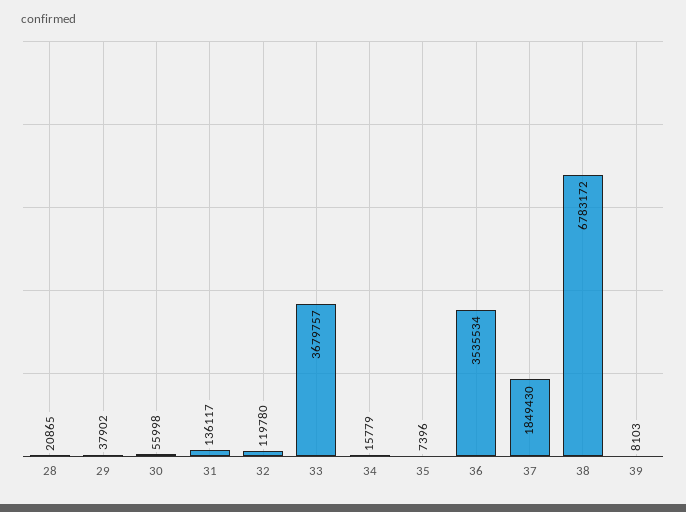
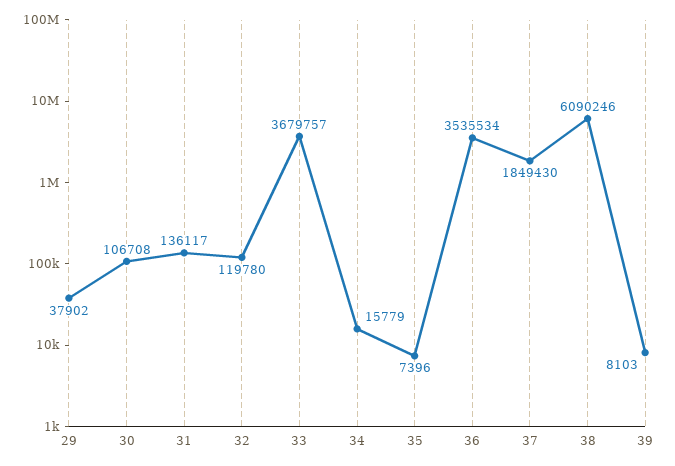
28: 20865 -> none
30: 55998 -> 106708
38: 6783172 -> 6090246

